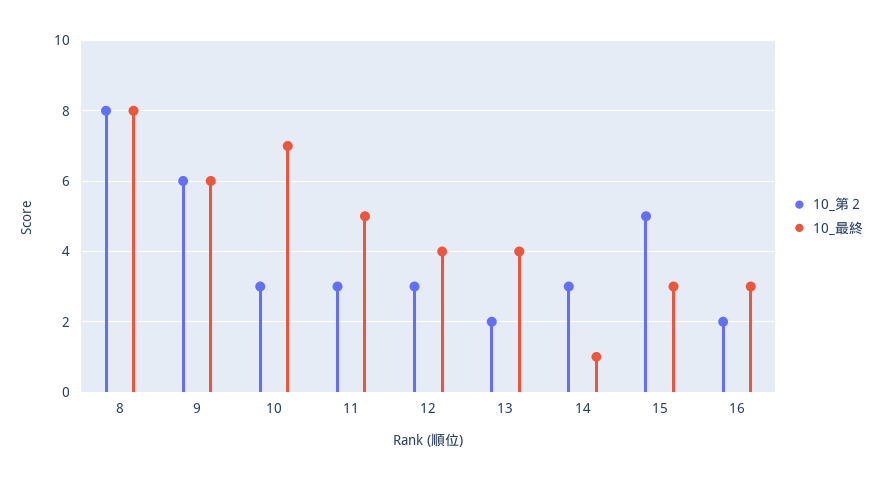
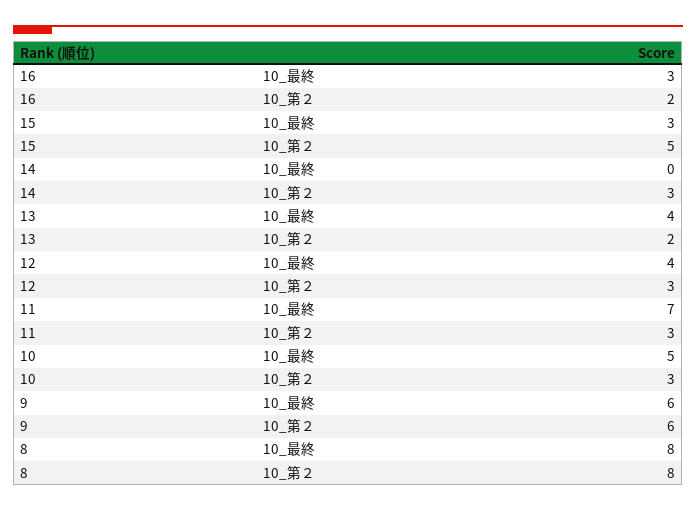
10_最終, 10: 7 -> 5
10_最終, 11: 5 -> 7
10_最終, 14: 1 -> 0

